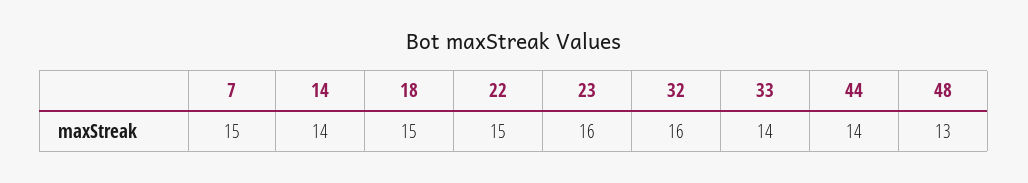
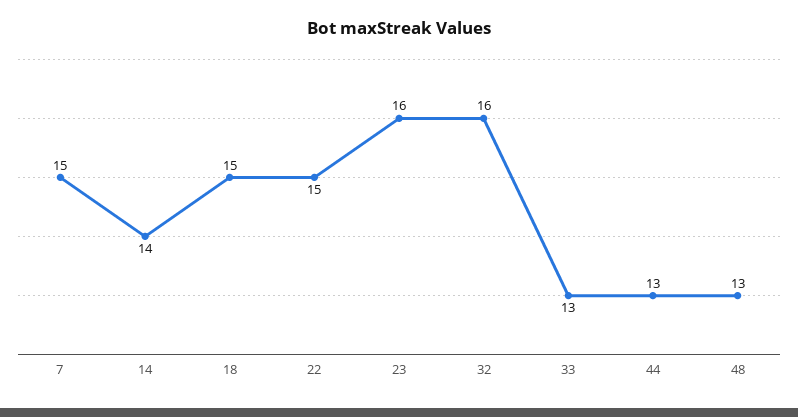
33: 14 -> 13
44: 14 -> 13

